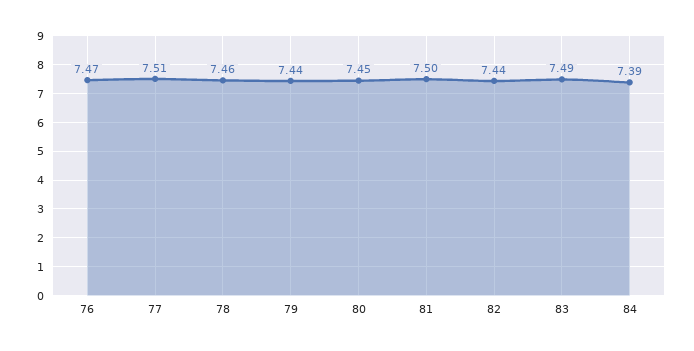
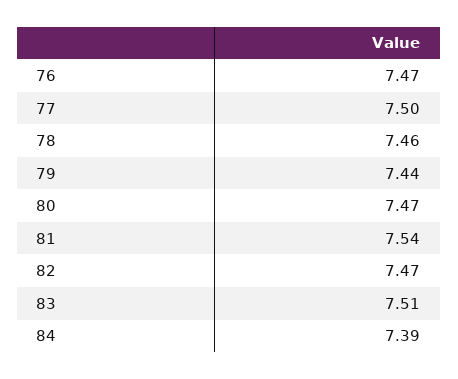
77: 7.51 -> 7.5
80: 7.45 -> 7.47
81: 7.5 -> 7.54
82: 7.44 -> 7.47
83: 7.49 -> 7.51

